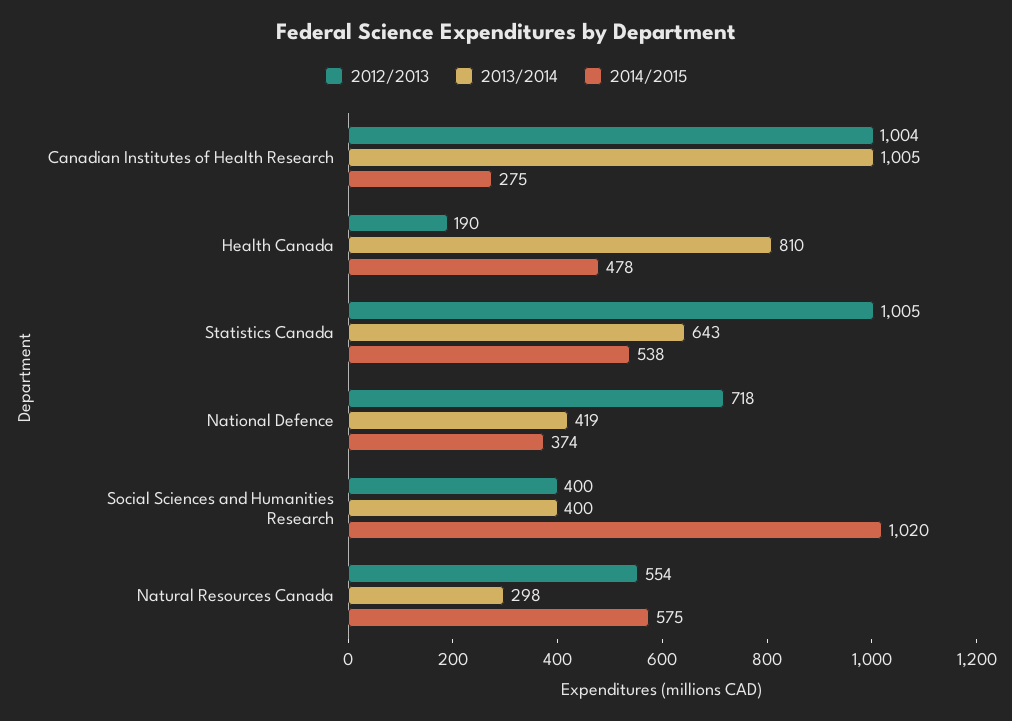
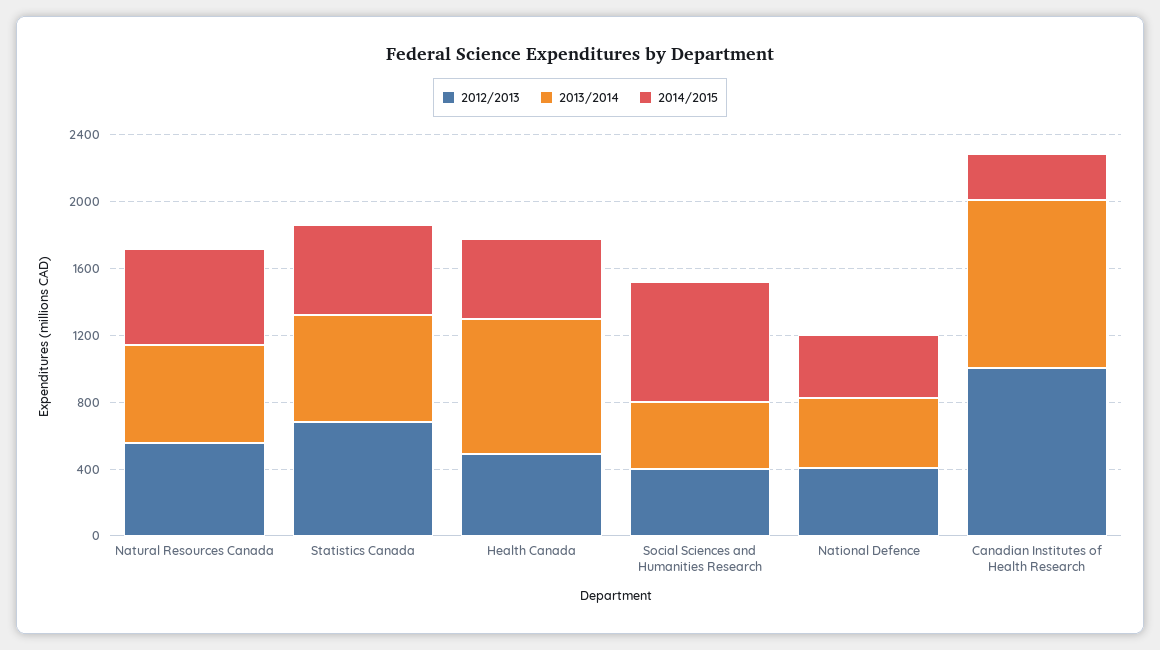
2012/2013, Health Canada: 190 -> 500
2012/2013, Statistics Canada: 1005 -> 700
2012/2013, National Defence: 718 -> 400
2014/2015, Social Sciences and Humanities Research: 1020 -> 700
2013/2014, Natural Resources Canada: 298 -> 600

